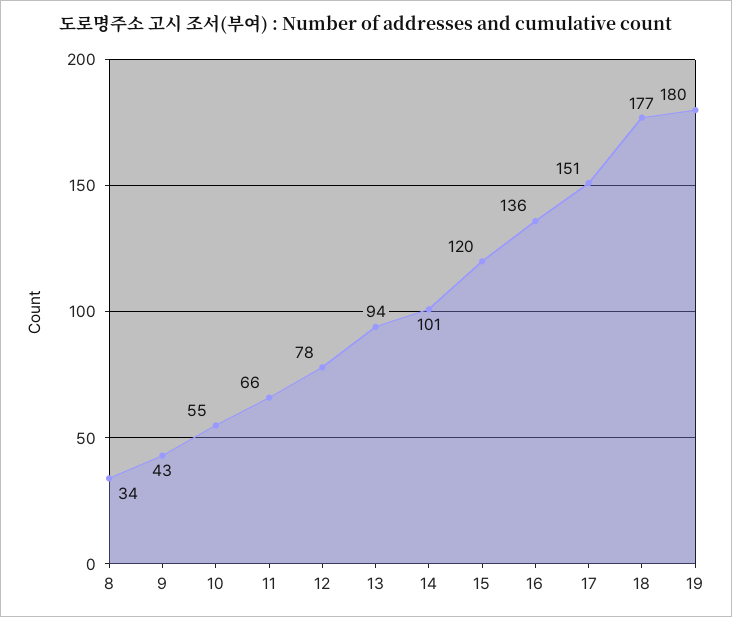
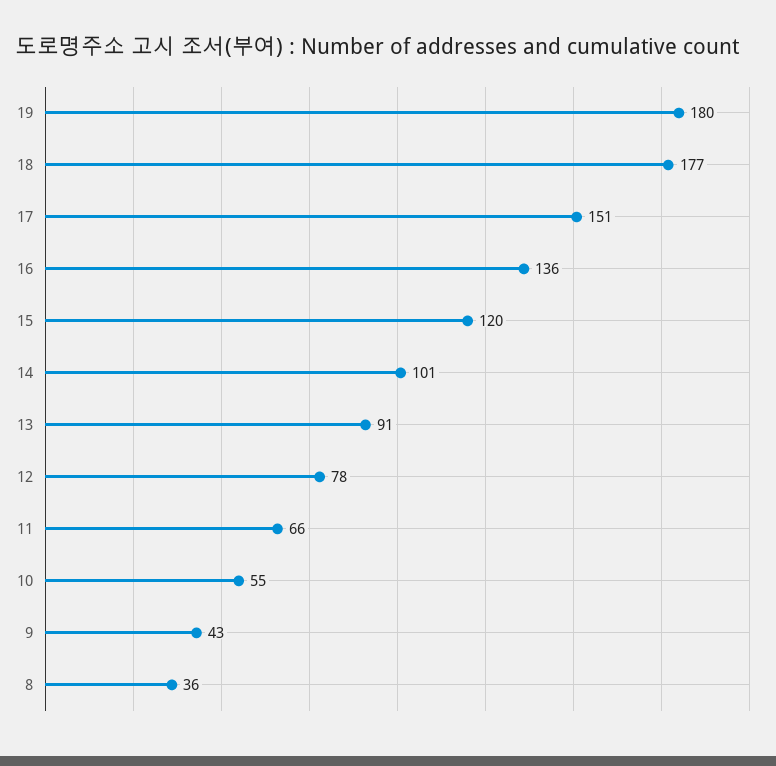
8: 34 -> 36
13: 94 -> 91

